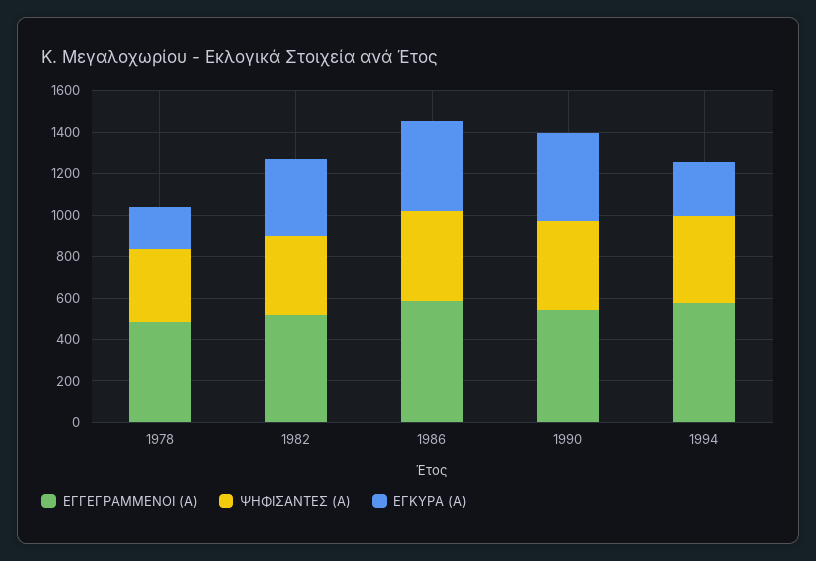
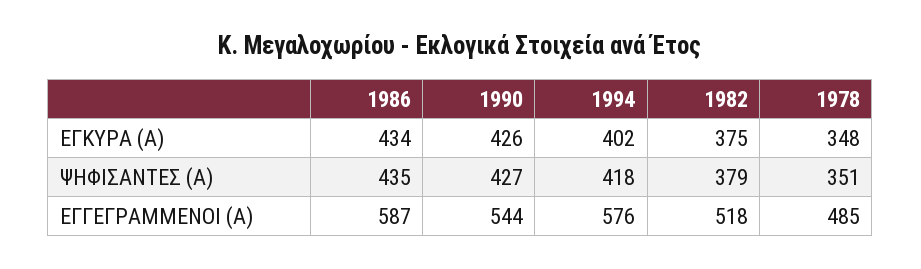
ΕΓΚΥΡΑ (Α), 1978: 200 -> 348
ΕΓΚΥΡΑ (Α), 1994: 250 -> 402

